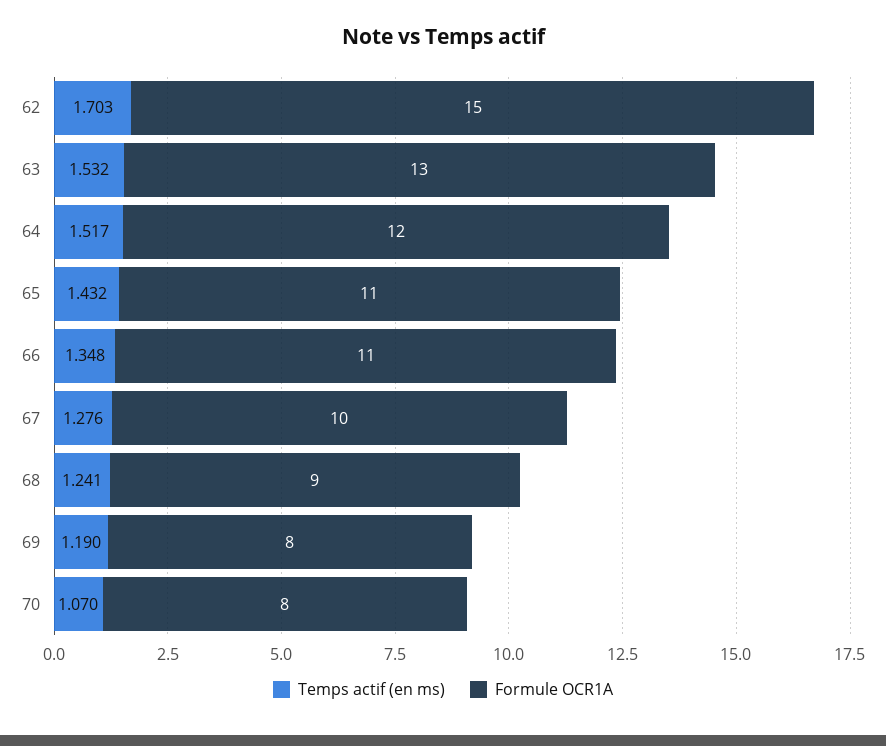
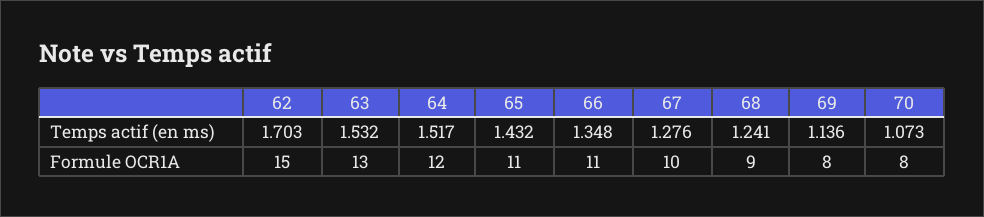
Temps actif (en ms), 69: 1.19 -> 1.136
Temps actif (en ms), 70: 1.07 -> 1.073

